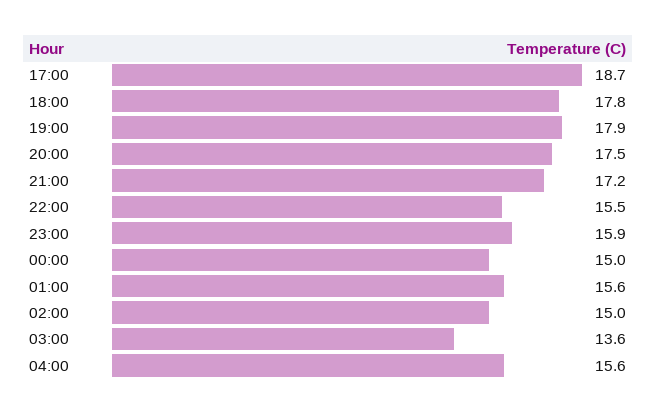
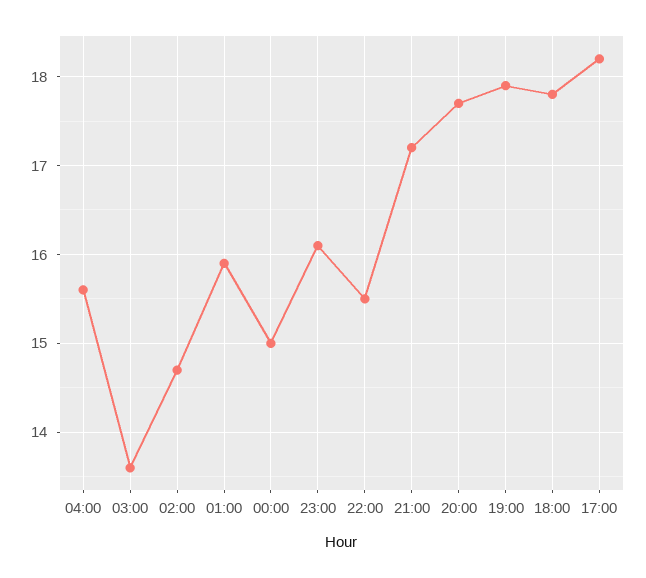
17:00: 18.7 -> 18.2
20:00: 17.5 -> 17.7
23:00: 15.9 -> 16.1
01:00: 15.6 -> 15.9
02:00: 15 -> 14.7

